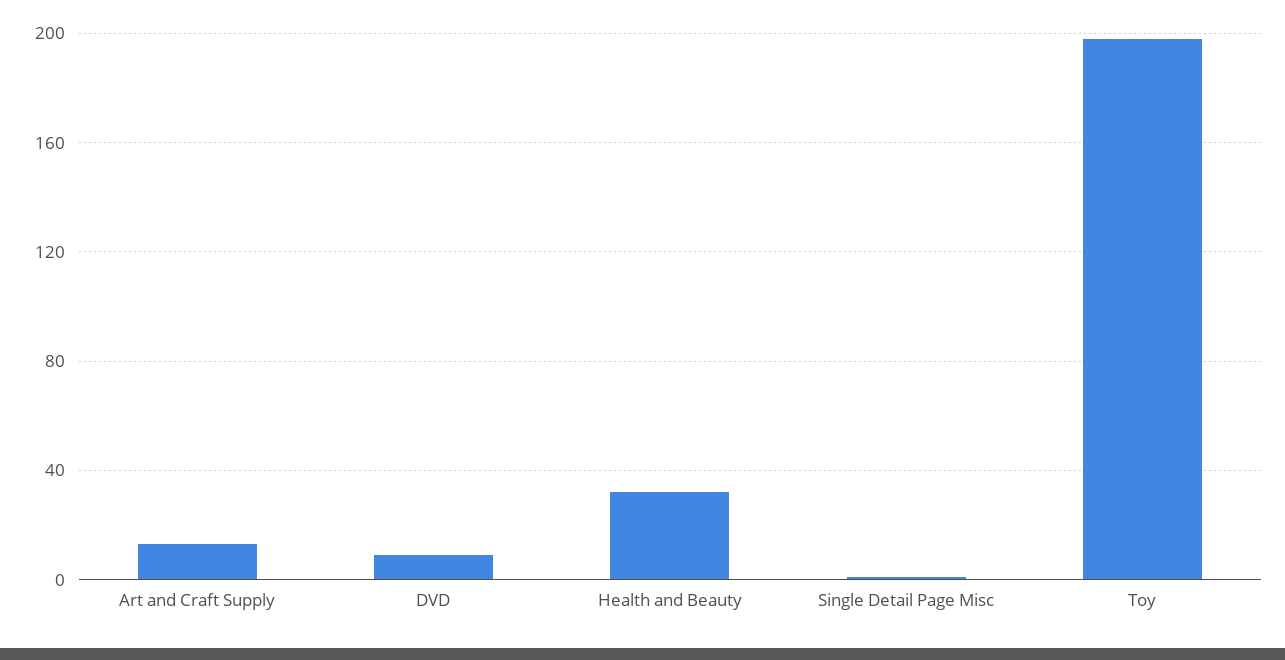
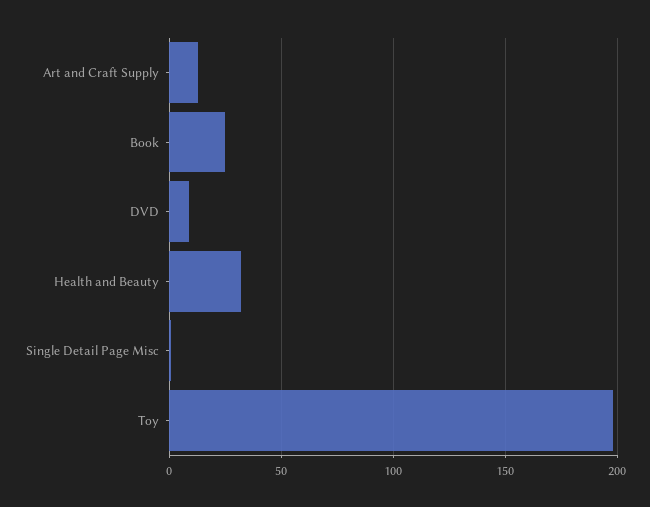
Book: none -> 25

